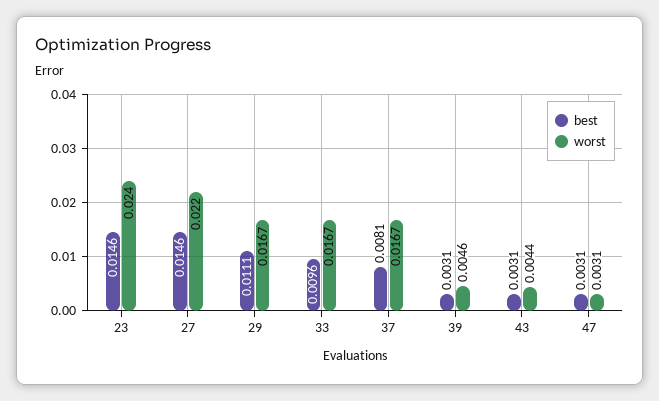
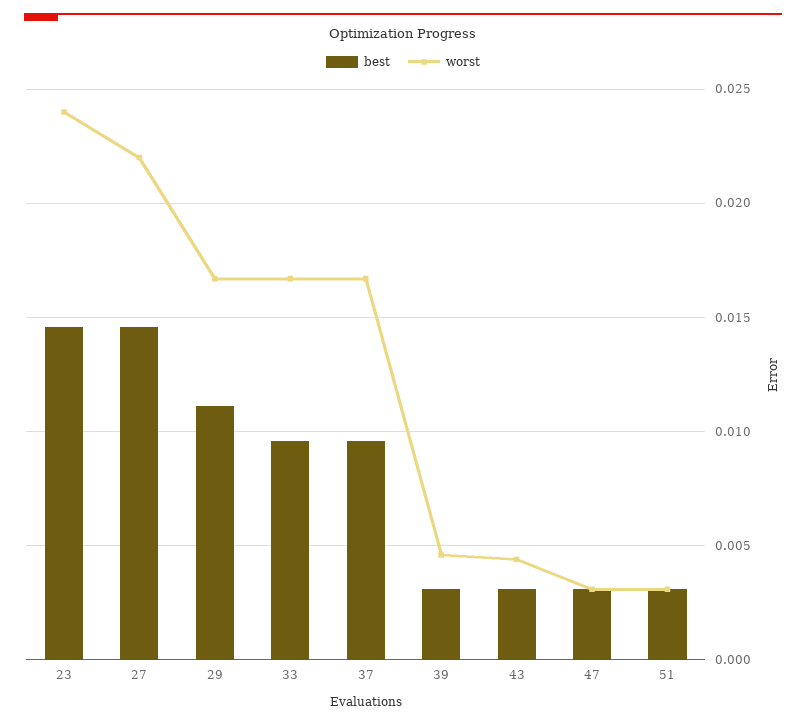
best, 37: 0.0081 -> 0.0095
best, 51: none -> 0.003
worst, 51: none -> 0.003

